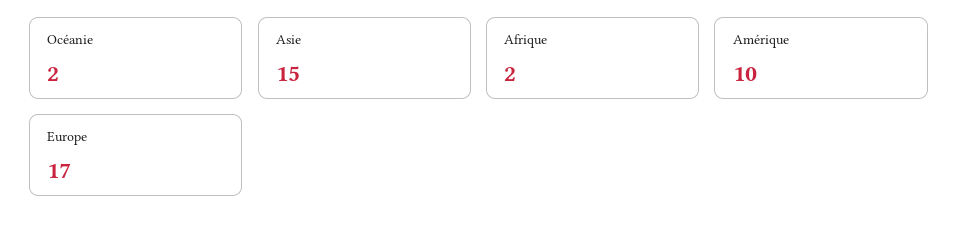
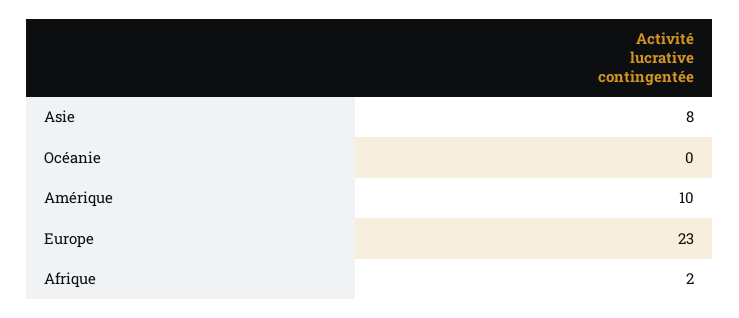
Océanie: 2 -> 0
Asie: 15 -> 8
Europe: 17 -> 23

